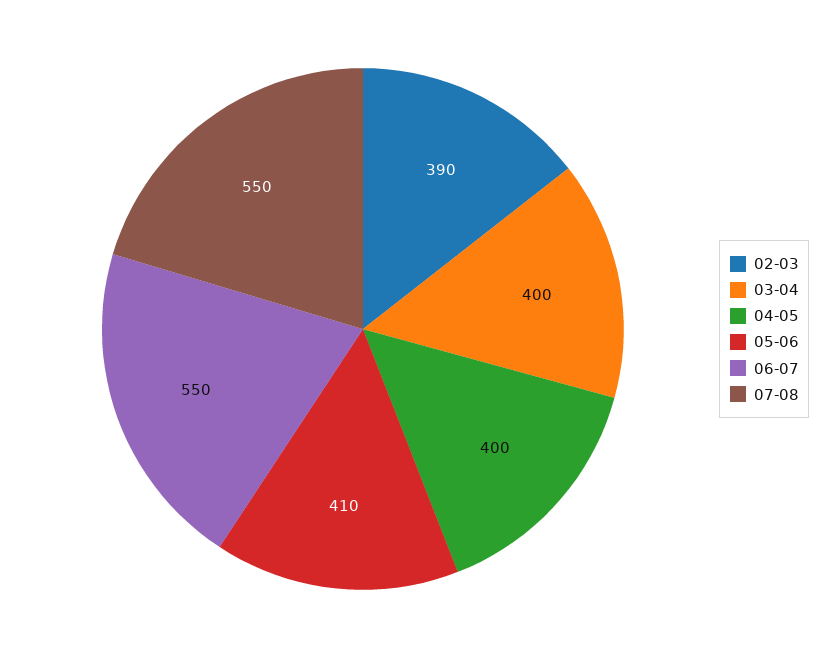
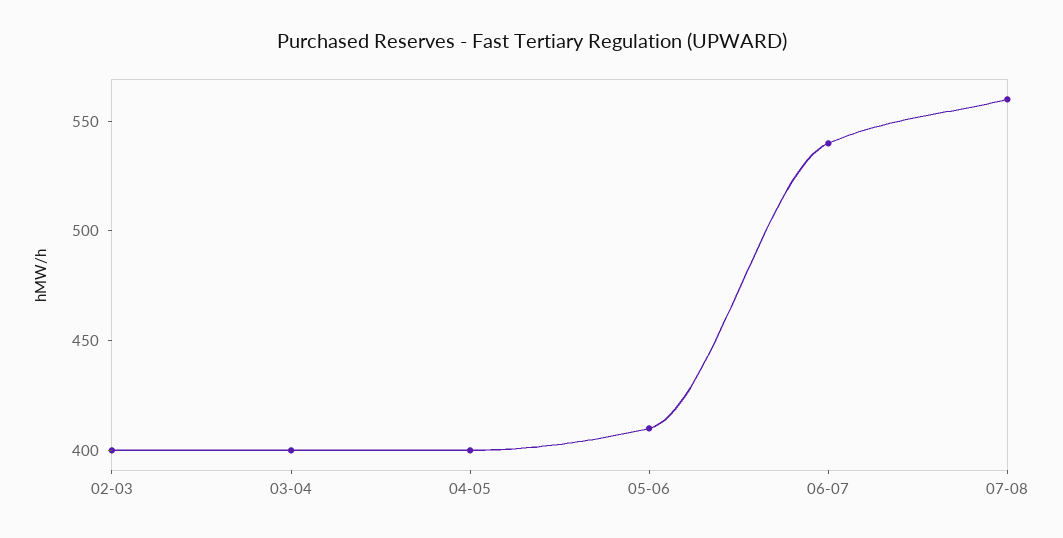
02-03: 390 -> 400
06-07: 550 -> 540
07-08: 550 -> 560

